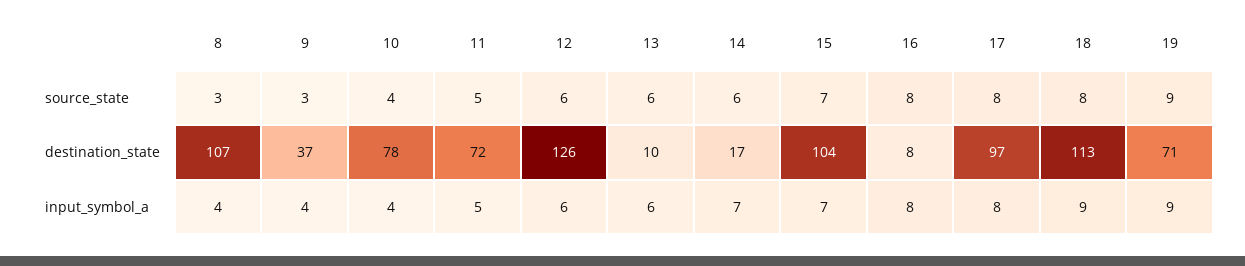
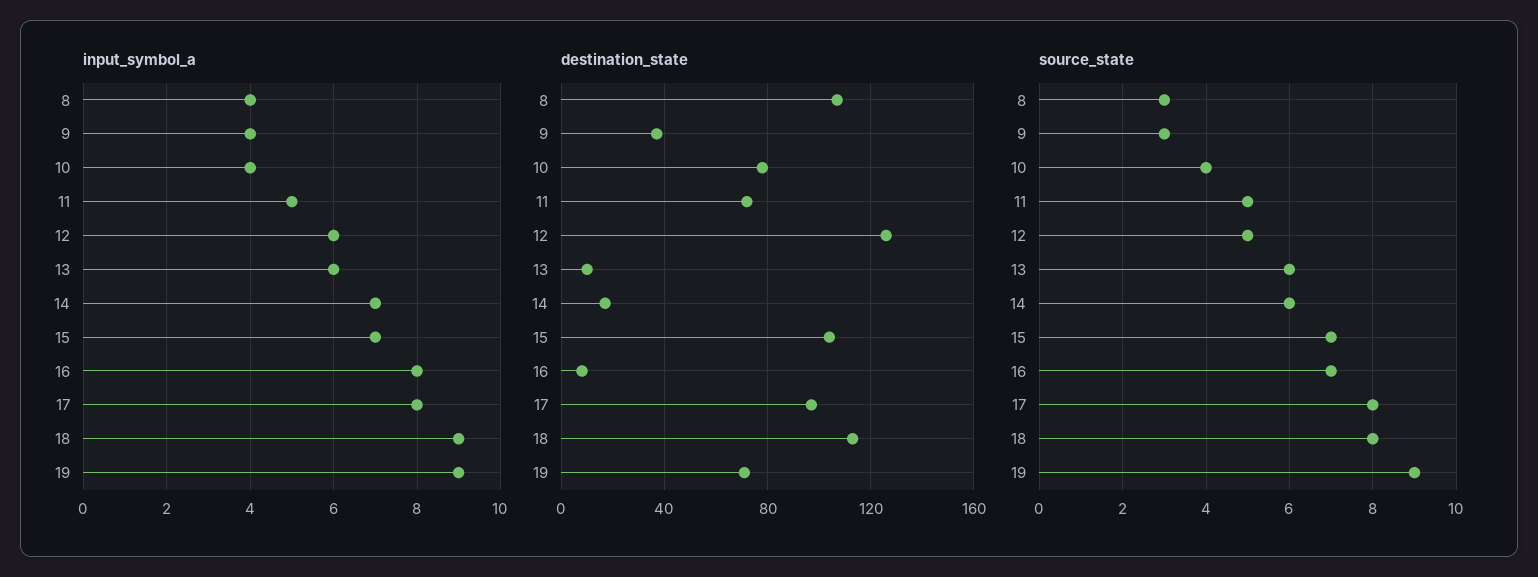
source_state, 12: 6 -> 5
source_state, 16: 8 -> 7

